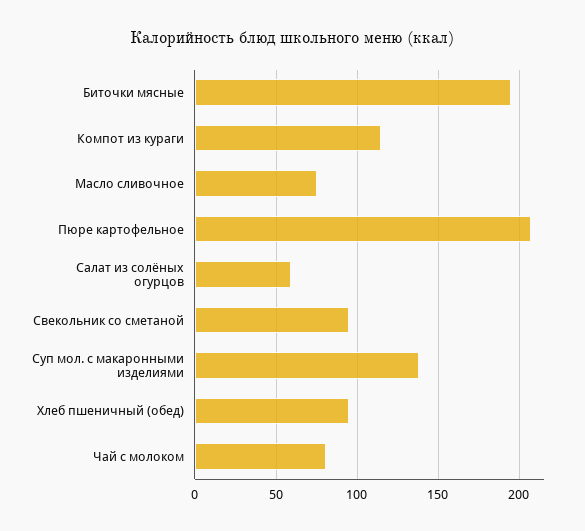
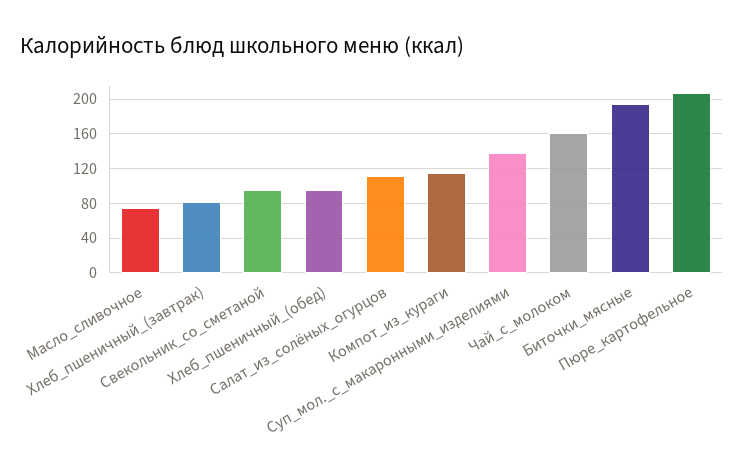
Салат из солёных огурцов: 60 -> 110
Чай с молоком: 80 -> 160
Хлеб_пшеничный_(завтрак): none -> 80

